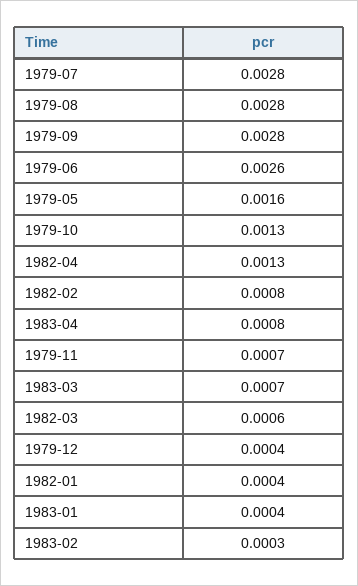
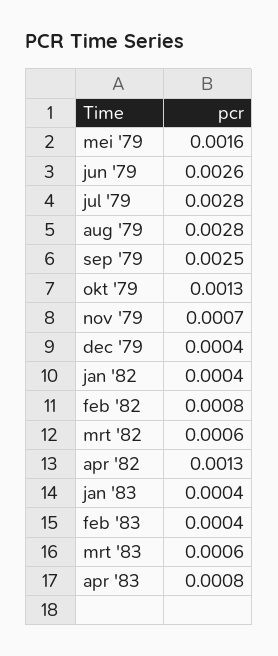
1979-09: 0.0028 -> 0.0025
1983-03: 0.0007 -> 0.0006
1983-02: 0.0003 -> 0.0004

